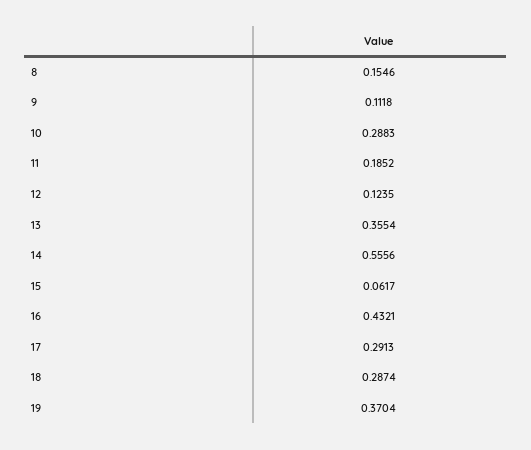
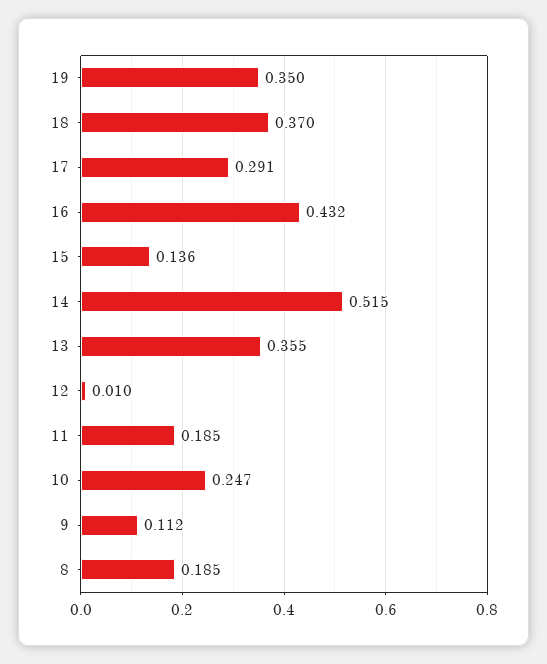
8: 0.1546 -> 0.185
10: 0.2883 -> 0.247
12: 0.1235 -> 0.01
14: 0.5556 -> 0.515
15: 0.0617 -> 0.136
18: 0.2874 -> 0.37
19: 0.3704 -> 0.35

